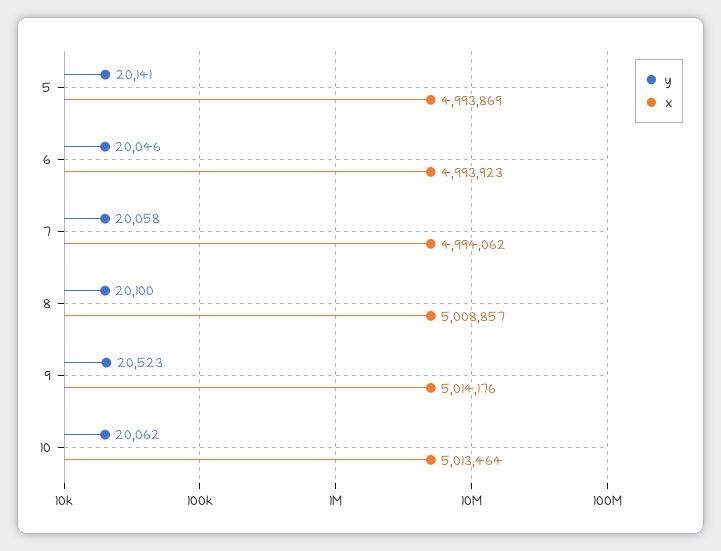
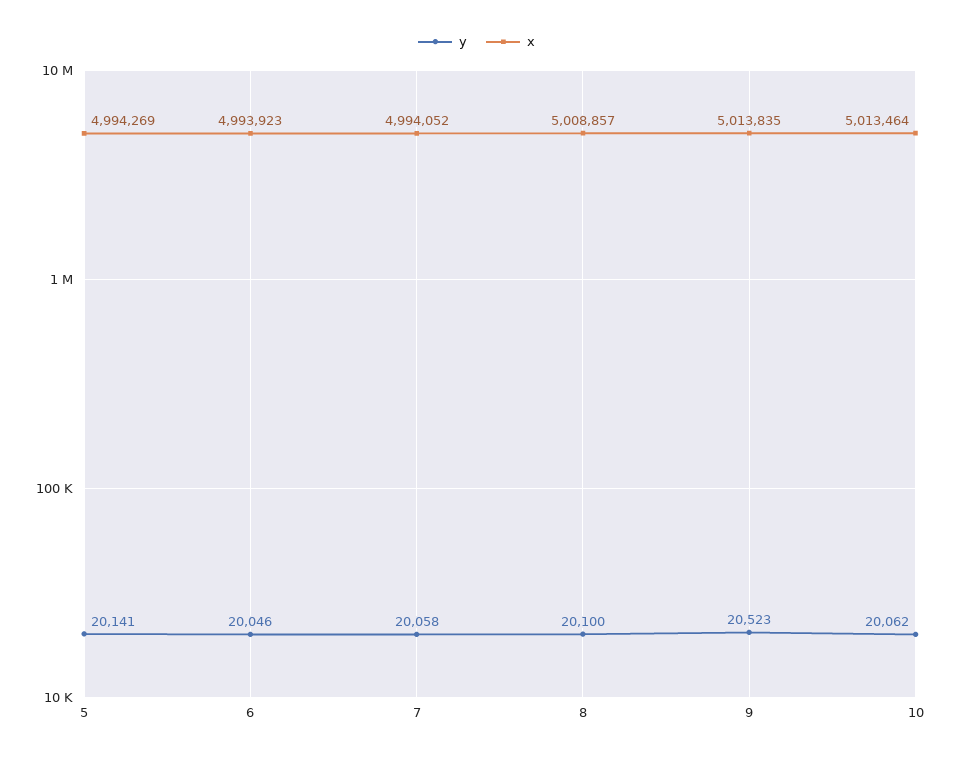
x, 5: 4993869 -> 4994269
x, 7: 4994062 -> 4994052
x, 9: 5014176 -> 5013835

